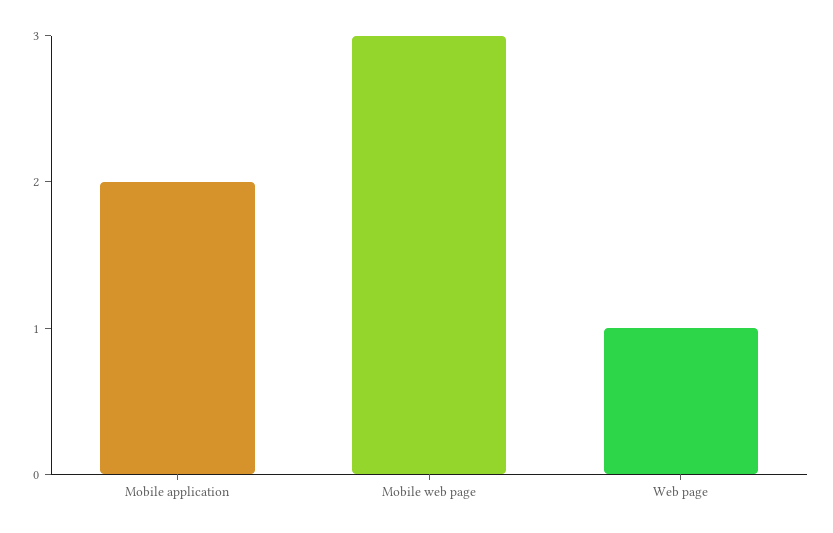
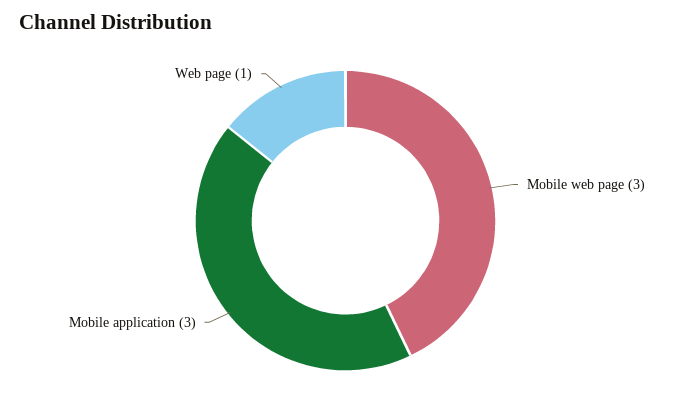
Mobile application: 2 -> 3

